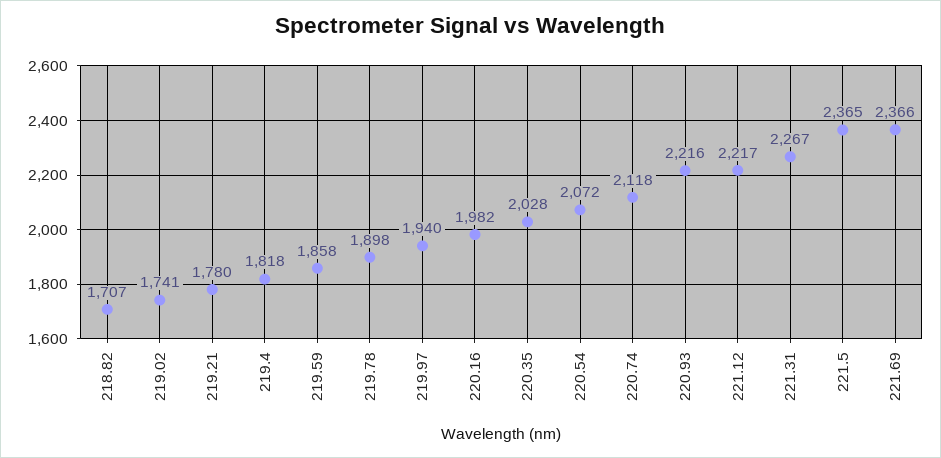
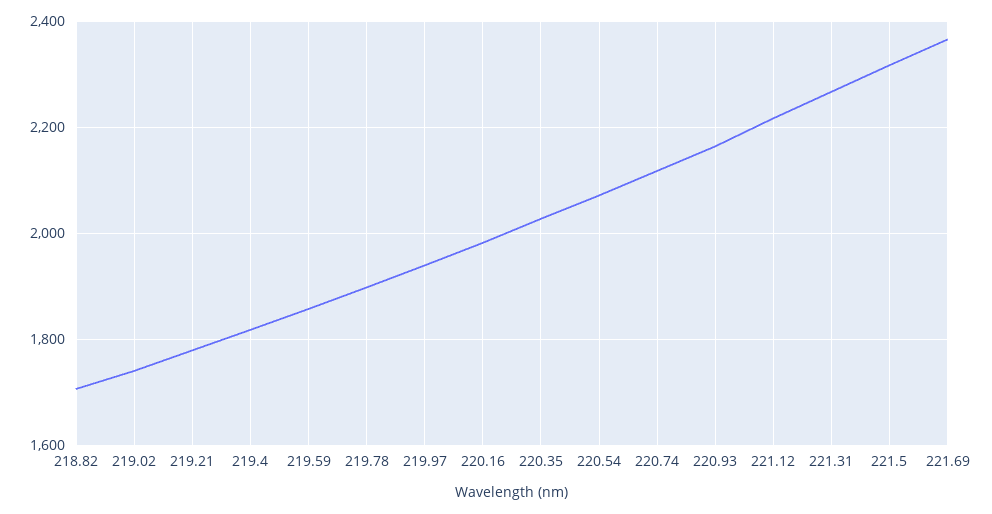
220.93: 2216 -> 2160
221.5: 2365 -> 2320

